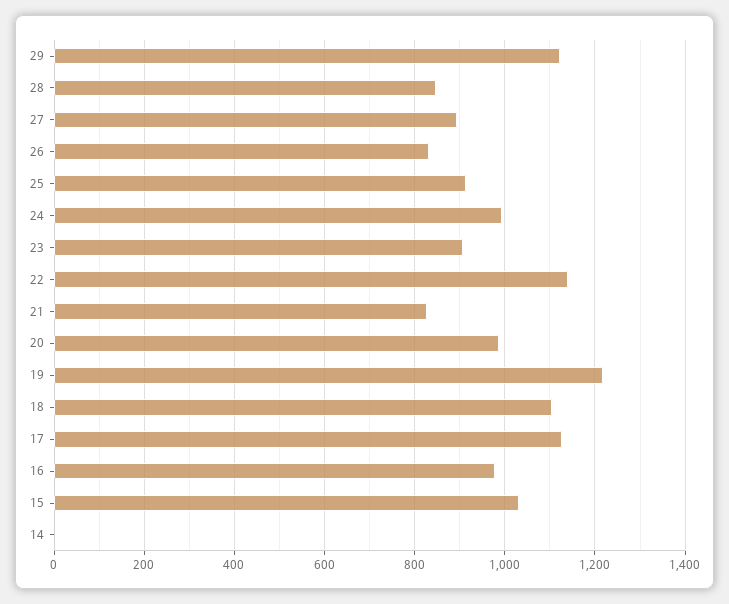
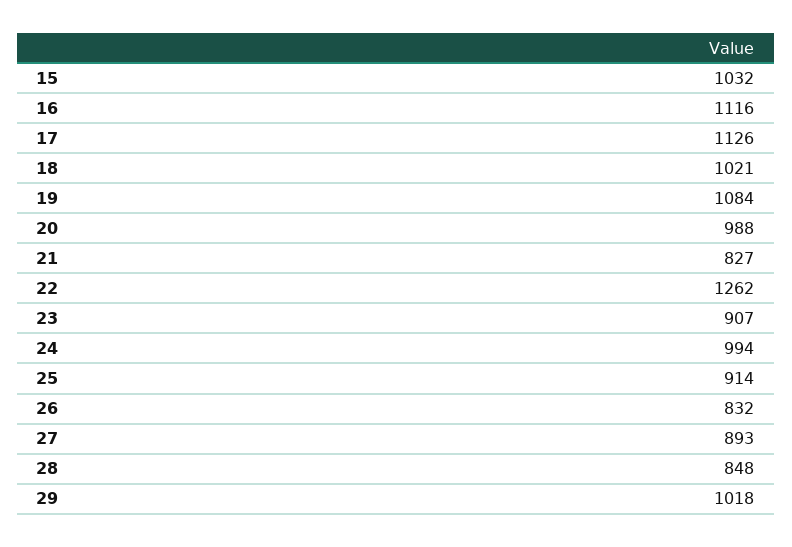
29: 1120 -> 1018
22: 1140 -> 1262
19: 1220 -> 1084
18: 1100 -> 1021
16: 980 -> 1116
14: 0 -> none

